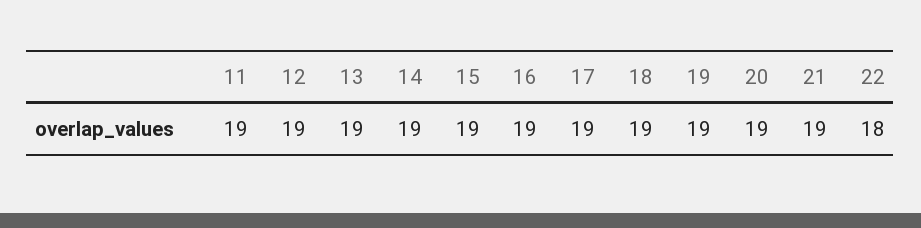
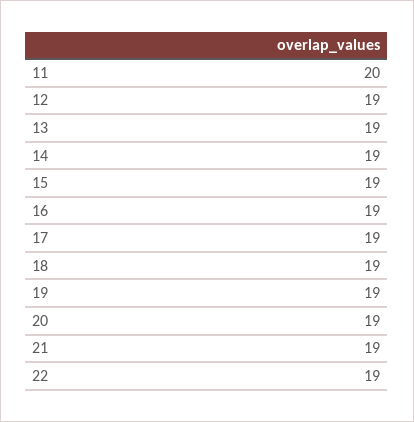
11: 19 -> 20
22: 18 -> 19

